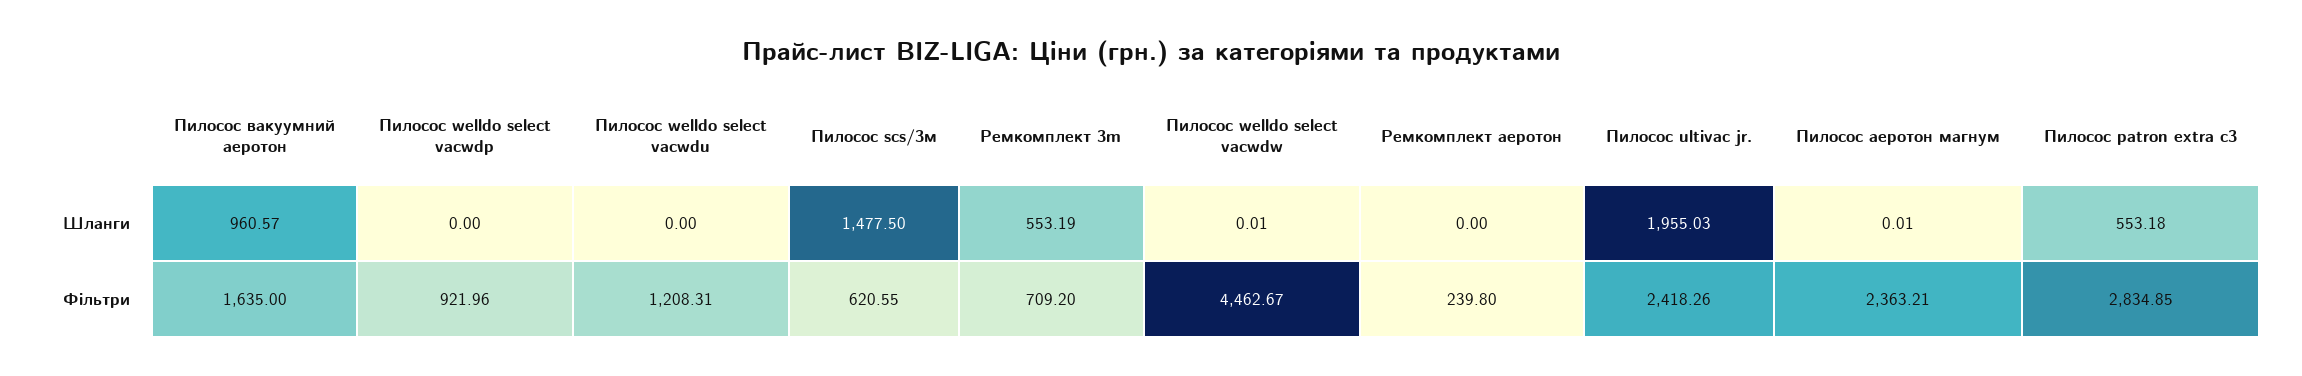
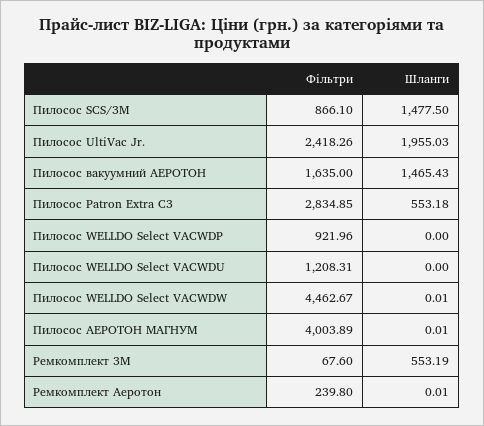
Пилосос вакуумний аеротон, Шланги: 960.57 -> 1465.43
Ремкомплект аеротон, Шланги: 0 -> 0.01
Пилосос scs/3м, Фільтри: 620.55 -> 866.1
Ремкомплект 3m, Фільтри: 709.2 -> 67.6
Пилосос аеротон магнум, Фільтри: 2363.21 -> 4003.89

